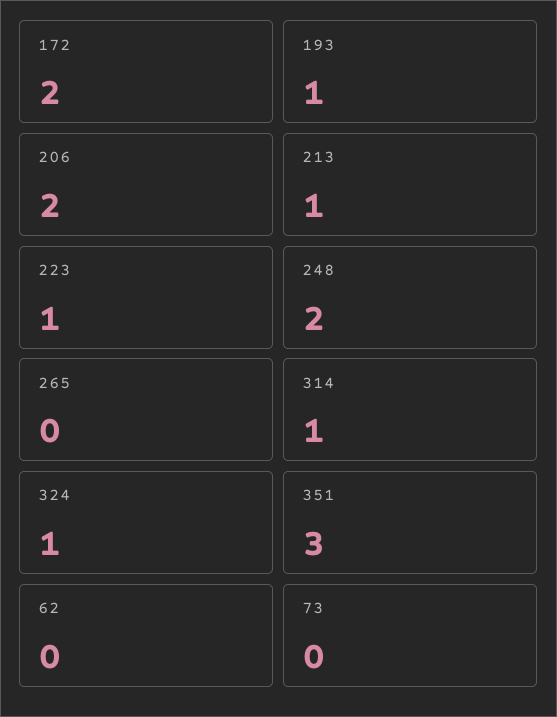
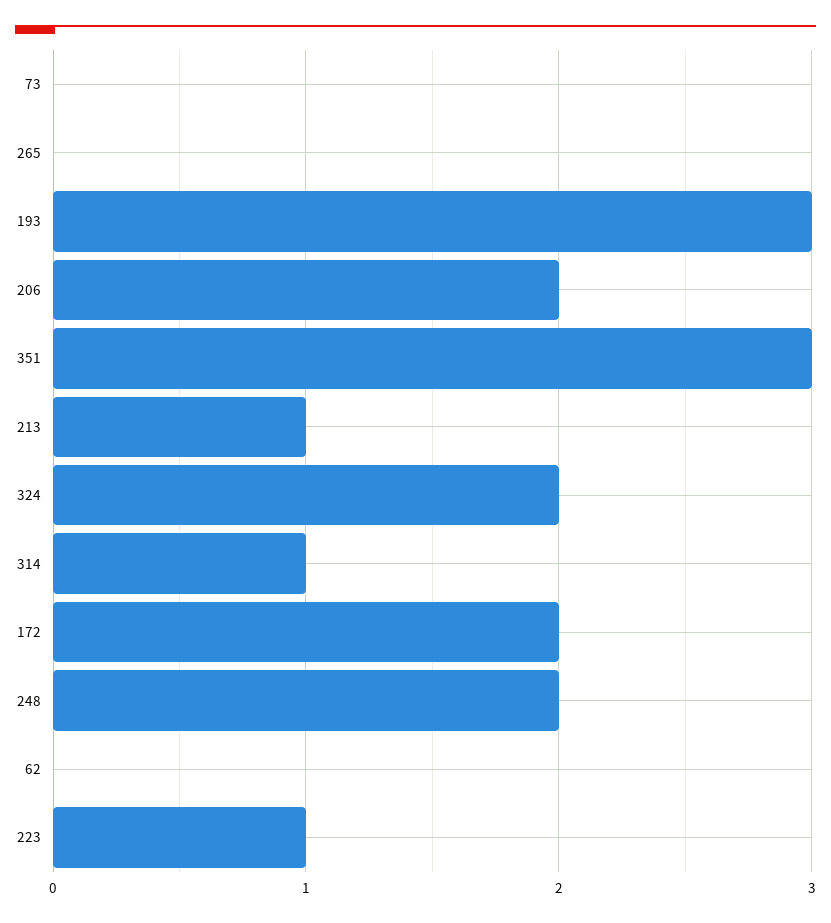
193: 1 -> 3
324: 1 -> 2

